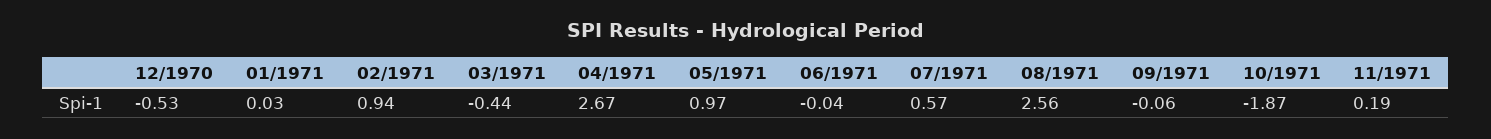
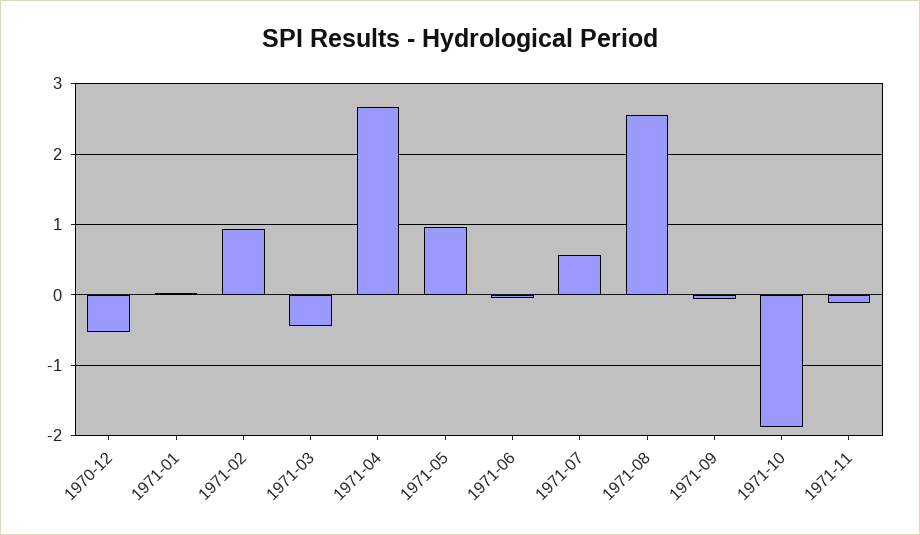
11/1971: 0.19 -> -0.1

